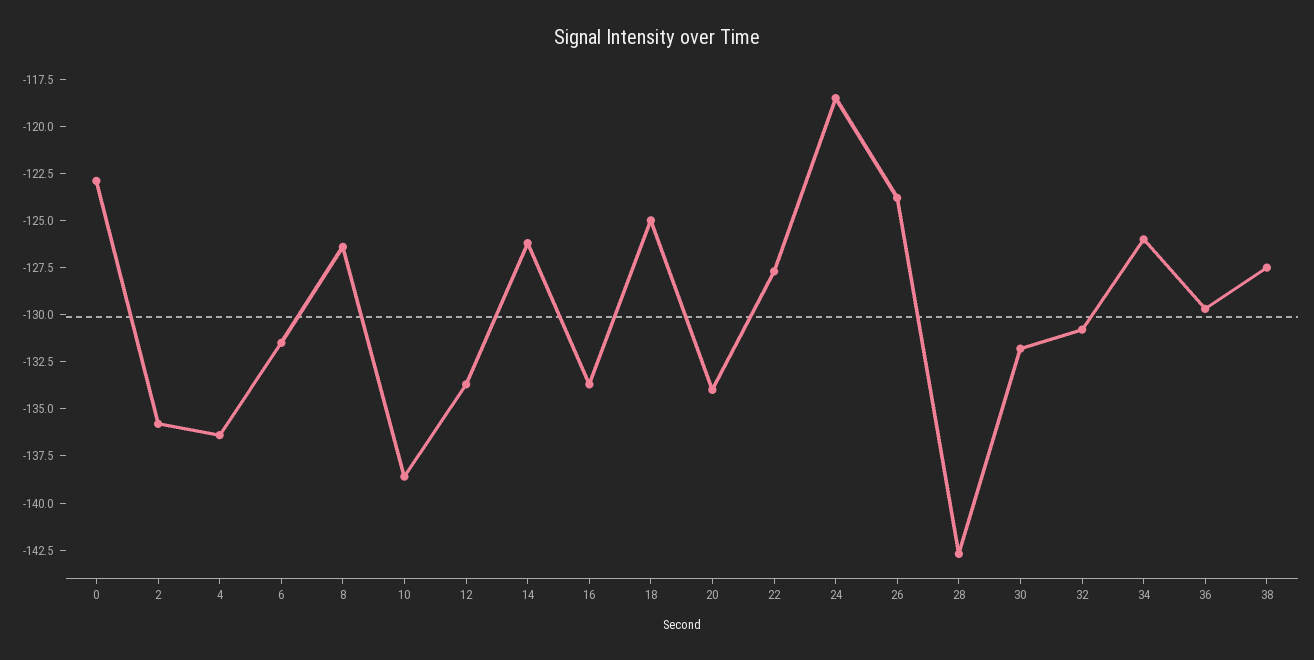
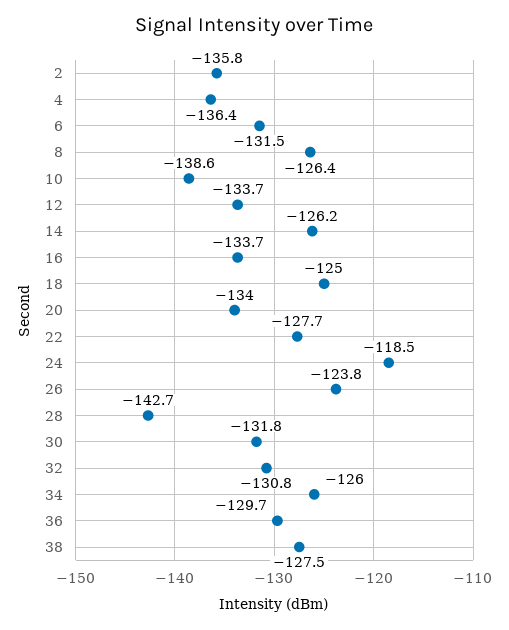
0: -123 -> none

